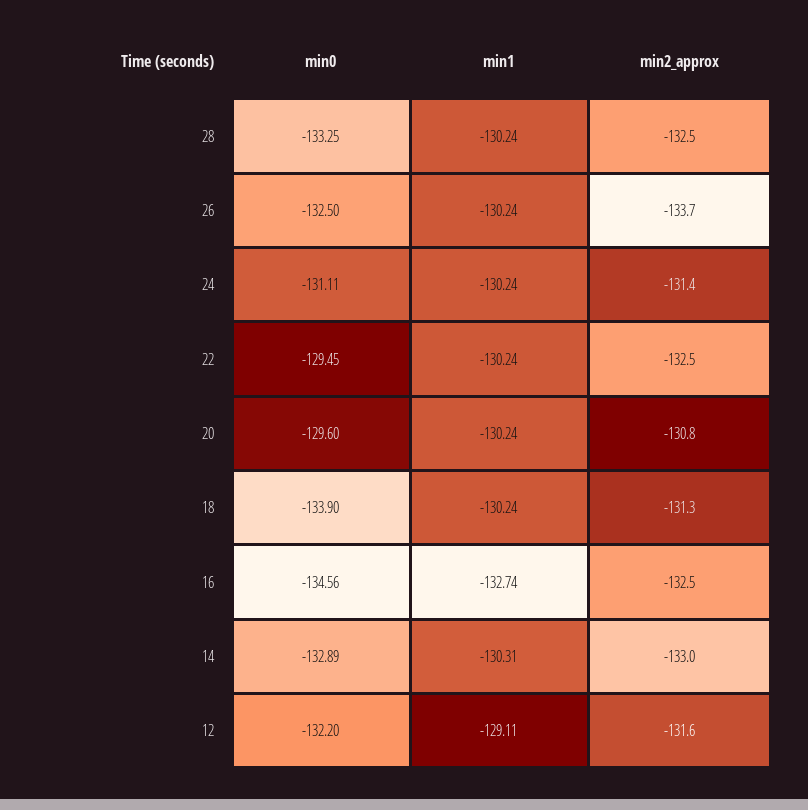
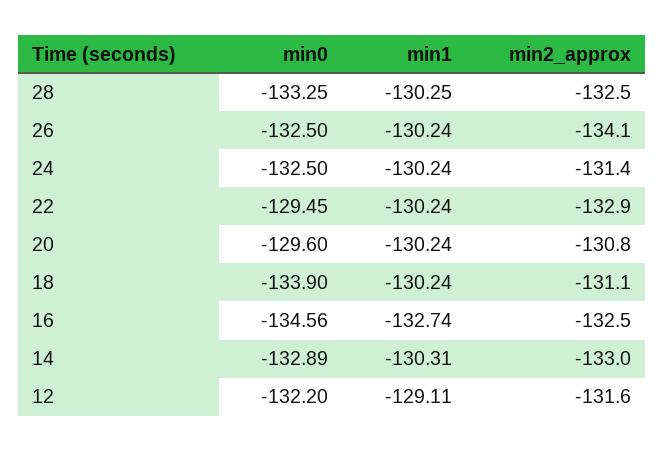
min1, 28: -130.24 -> -130.25
min2_approx, 26: -133.7 -> -134.1
min0, 24: -131.11 -> -132.5
min2_approx, 22: -132.5 -> -132.9
min2_approx, 18: -131.3 -> -131.1

